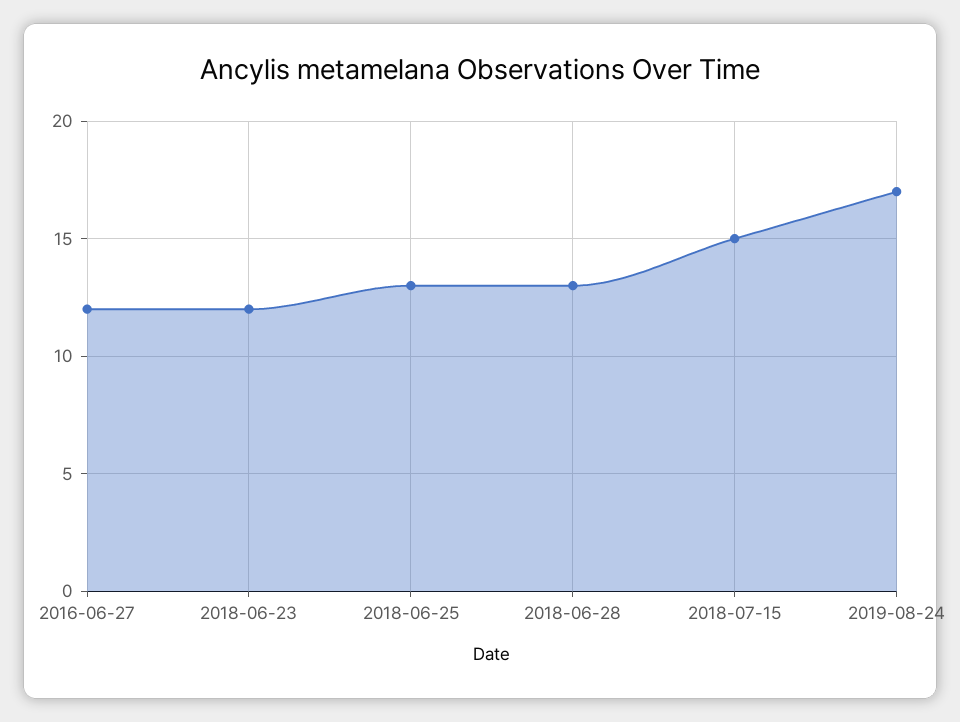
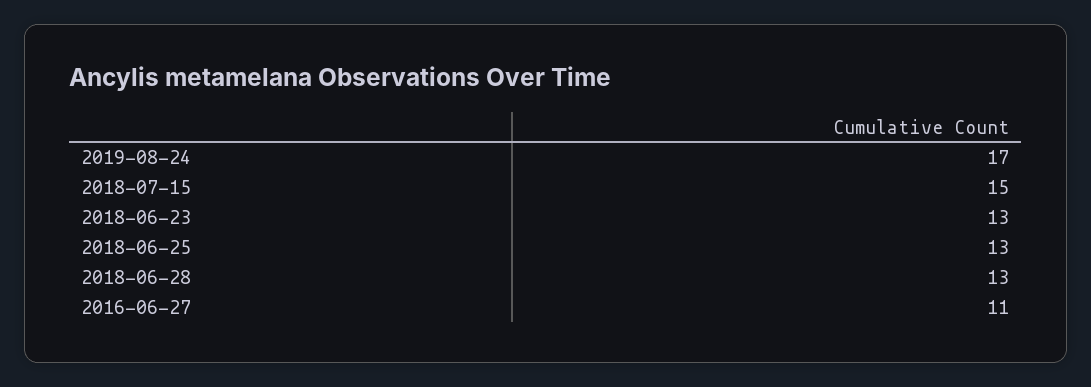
2016-06-27: 12 -> 11
2018-06-23: 12 -> 13

